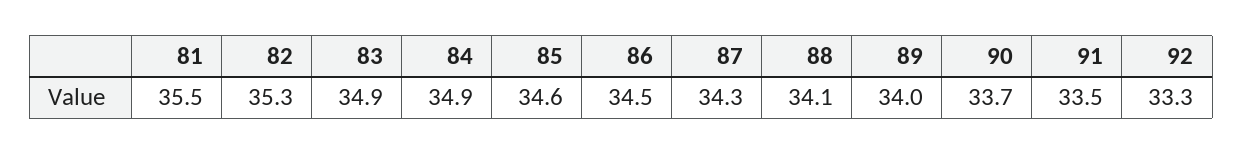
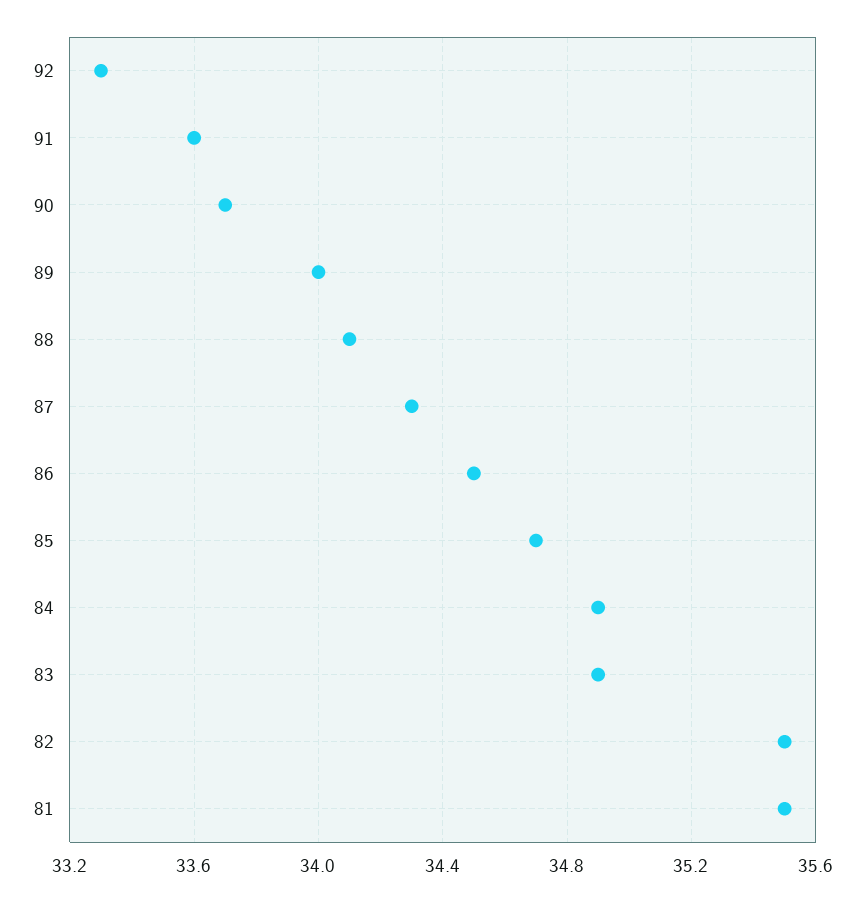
82: 35.3 -> 35.5
85: 34.6 -> 34.7
91: 33.5 -> 33.6

